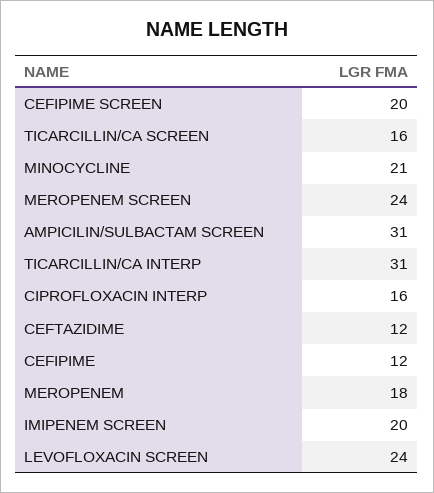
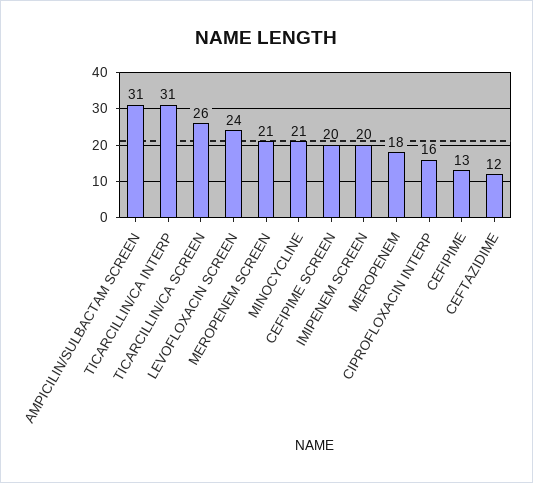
TICARCILLIN/CA SCREEN: 16 -> 26
MEROPENEM SCREEN: 24 -> 21
CEFIPIME: 12 -> 13

